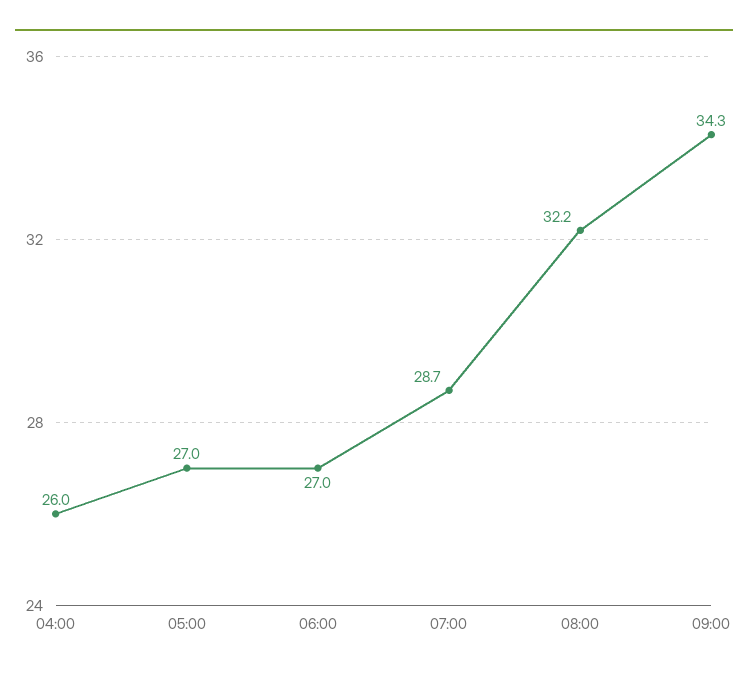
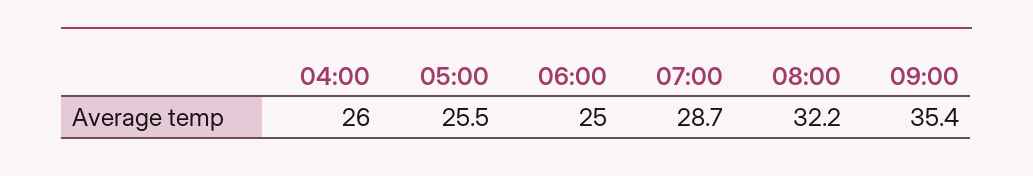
05:00: 27 -> 25.5
06:00: 27 -> 25
09:00: 34.3 -> 35.4

